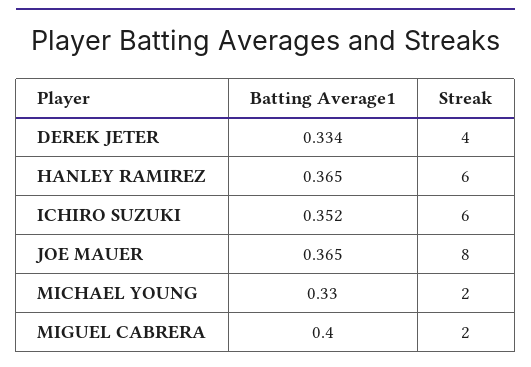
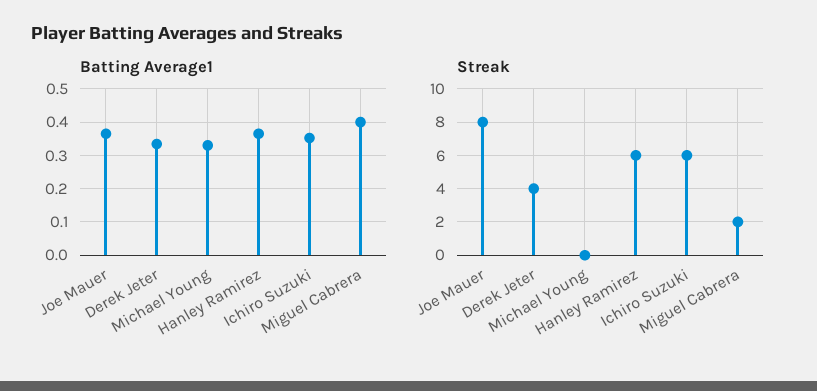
Streak, MICHAEL YOUNG: 2 -> 0

